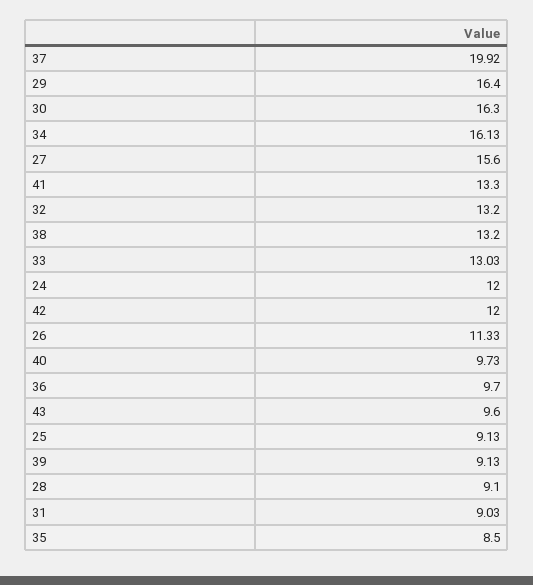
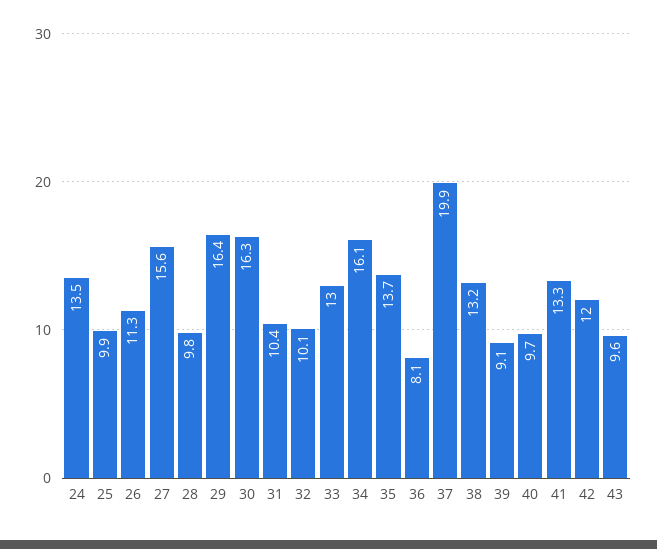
32: 13.2 -> 10.1
24: 12 -> 13.5
36: 9.7 -> 8.1
25: 9.13 -> 9.9
28: 9.1 -> 9.8
31: 9.03 -> 10.4
35: 8.5 -> 13.7

